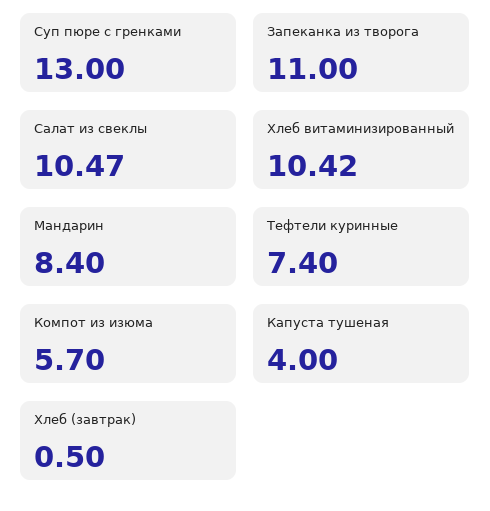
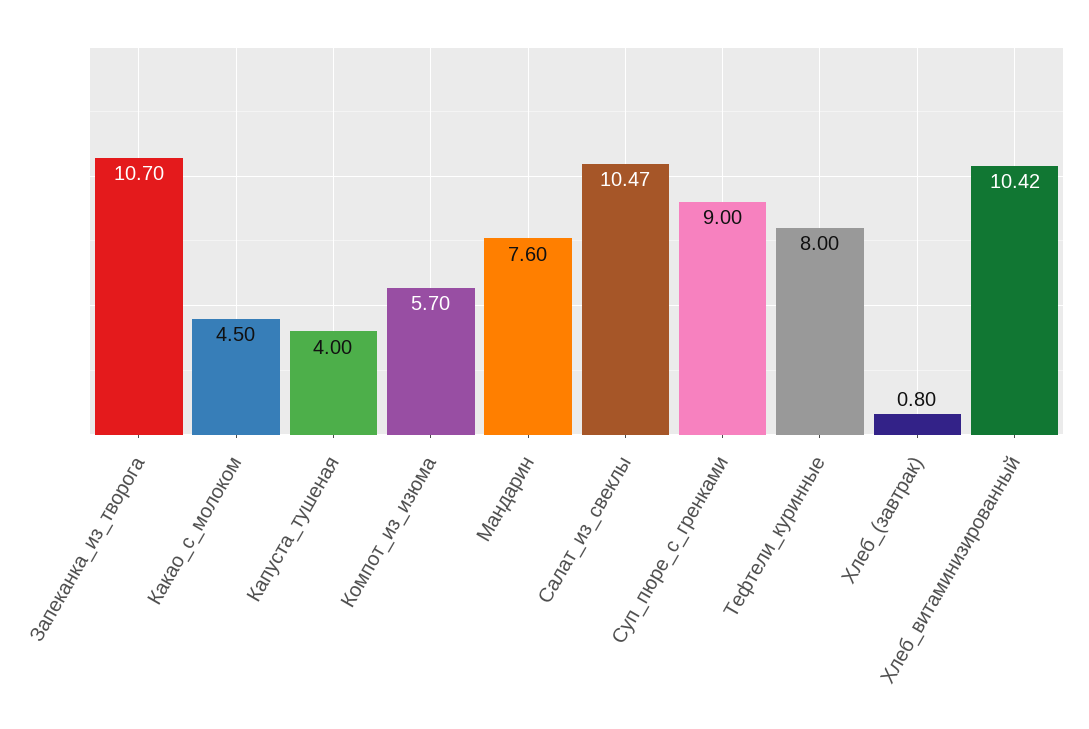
Суп пюре с гренками: 13 -> 9
Запеканка из творога: 11 -> 10.7
Мандарин: 8.4 -> 7.6
Тефтели куринные: 7.4 -> 8
Хлеб (завтрак): 0.5 -> 0.8
Какао_с_молоком: none -> 4.5

